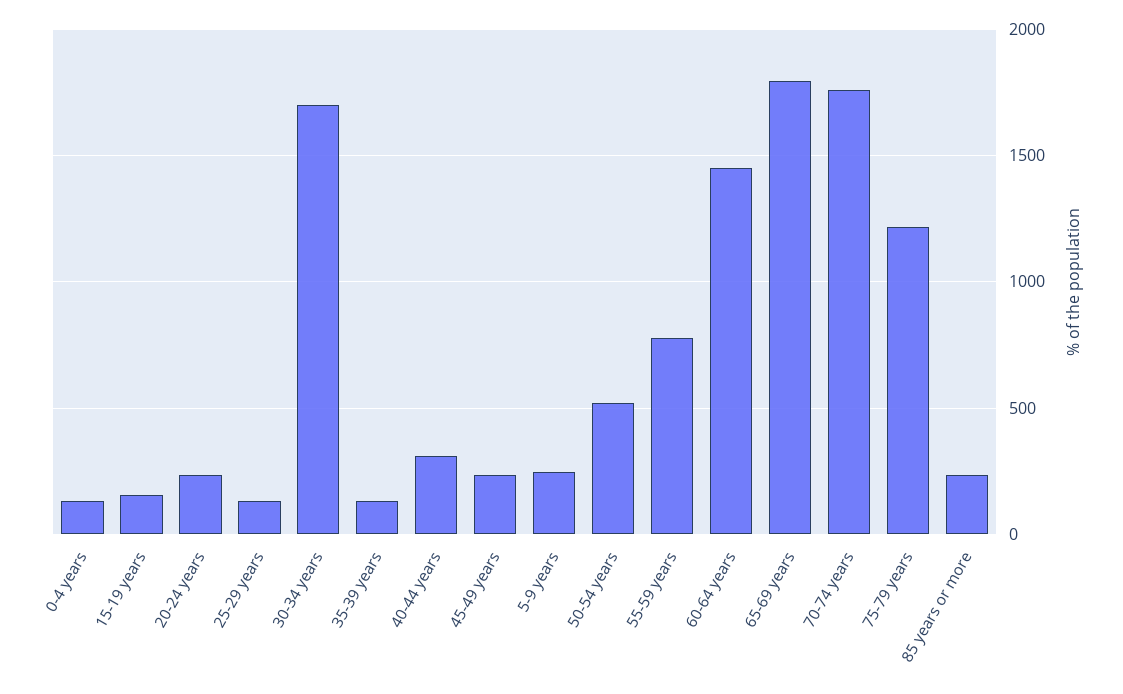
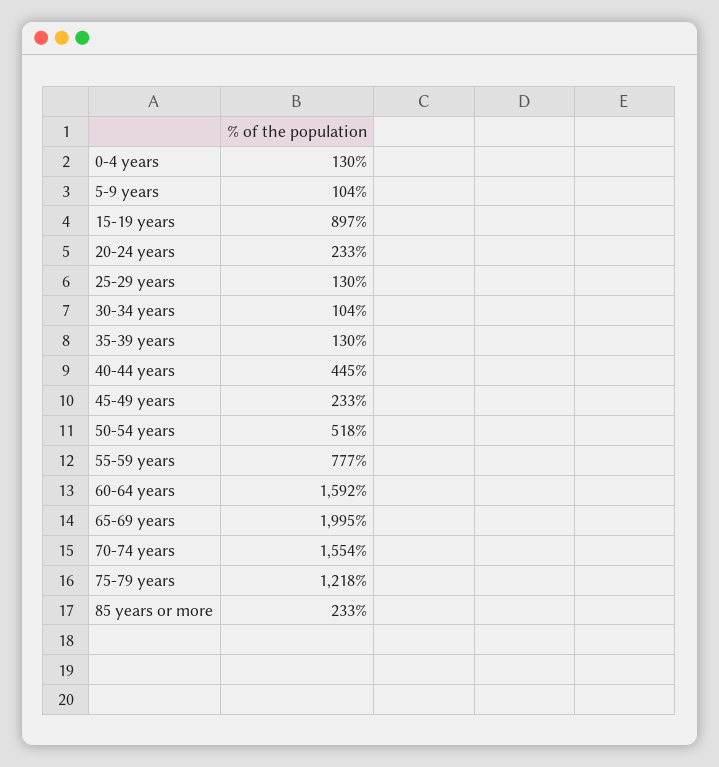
15-19 years: 150 -> 897
30-34 years: 1700 -> 104
40-44 years: 300 -> 445
5-9 years: 250 -> 104
60-64 years: 1450 -> 1592
65-69 years: 1800 -> 1995
70-74 years: 1750 -> 1554

